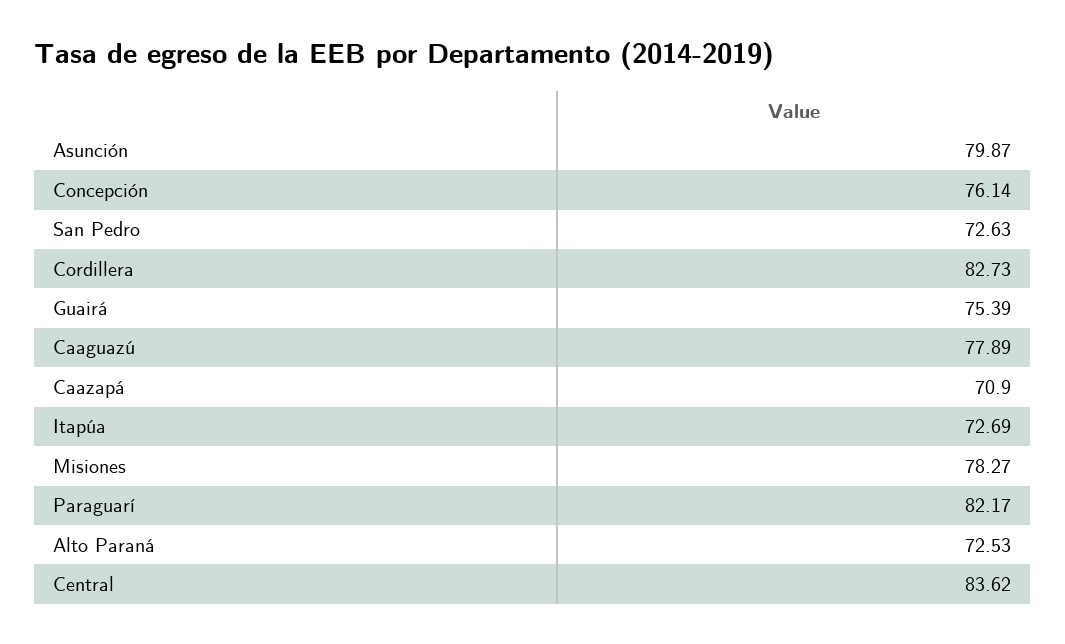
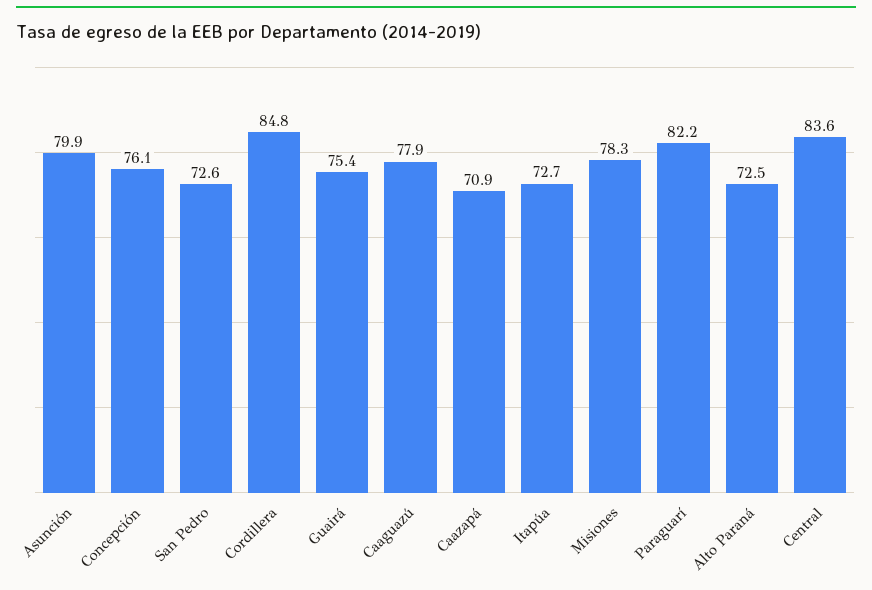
Cordillera: 82.73 -> 84.8

